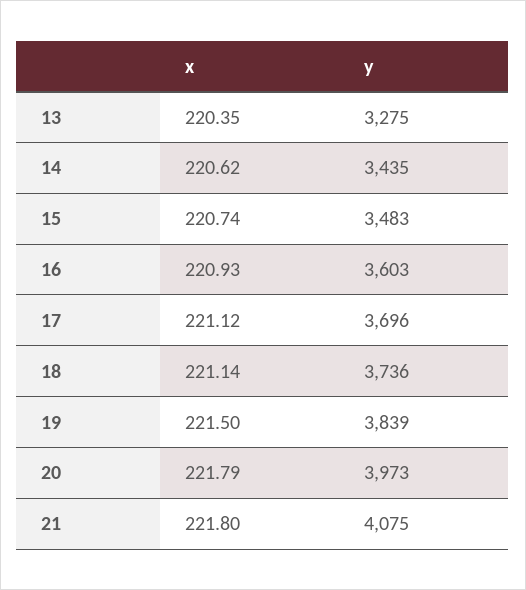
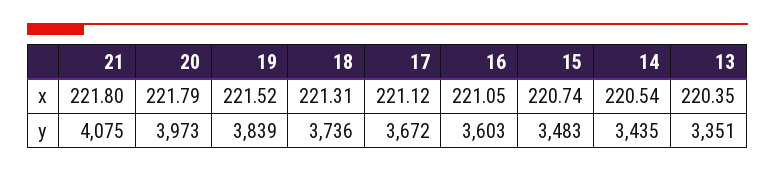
y, 13: 3275 -> 3351
x, 14: 220.62 -> 220.54
x, 16: 220.93 -> 221.05
y, 17: 3696 -> 3672
x, 18: 221.14 -> 221.31
x, 19: 221.5 -> 221.52

